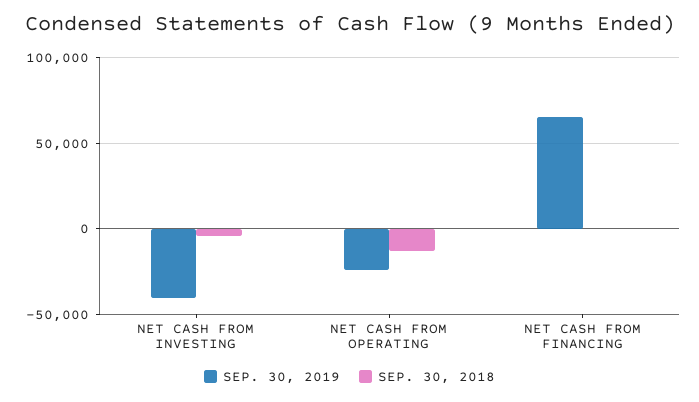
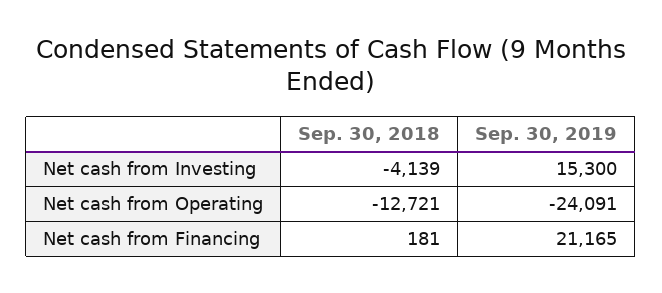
SEP. 30, 2019, NET CASH FROM INVESTING: -40000 -> 15300
SEP. 30, 2019, NET CASH FROM FINANCING: 65000 -> 21165

